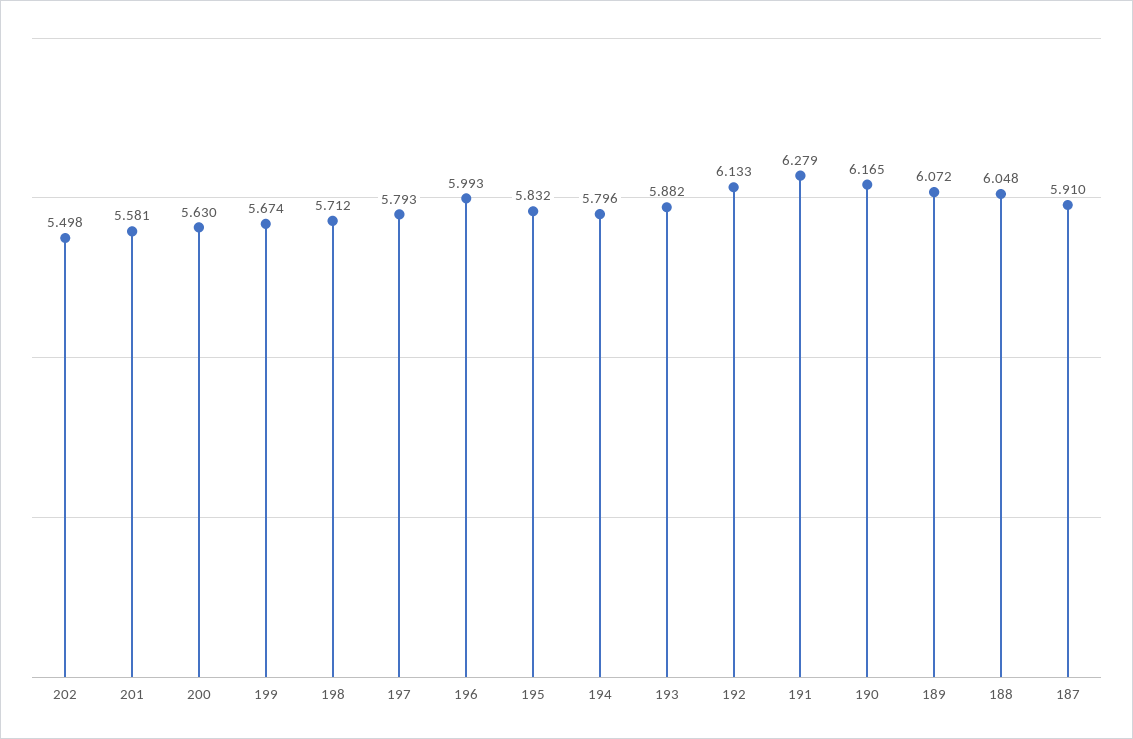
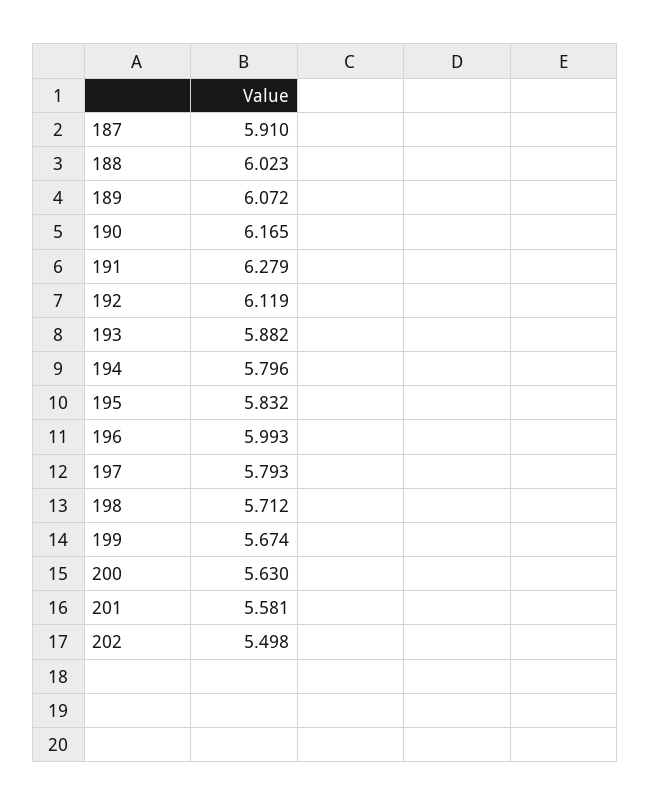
192: 6.133 -> 6.119
188: 6.048 -> 6.023

